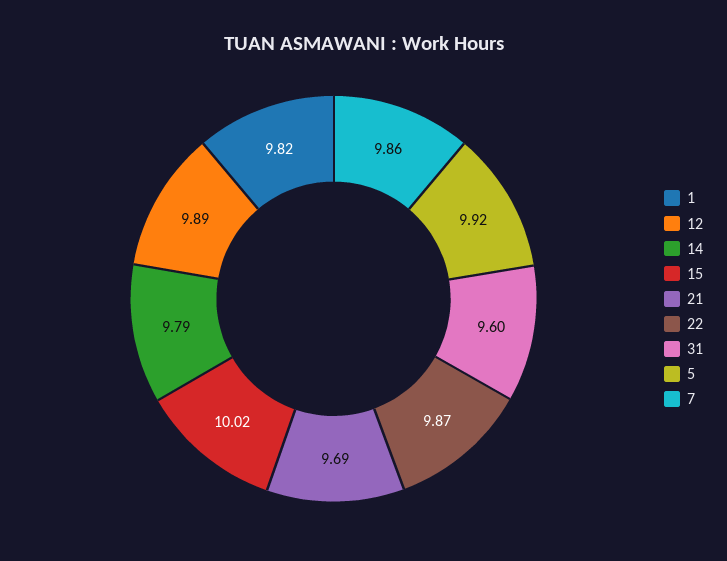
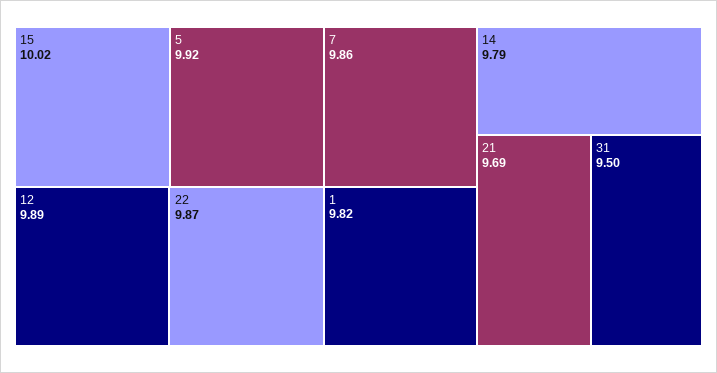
31: 9.6 -> 9.5

